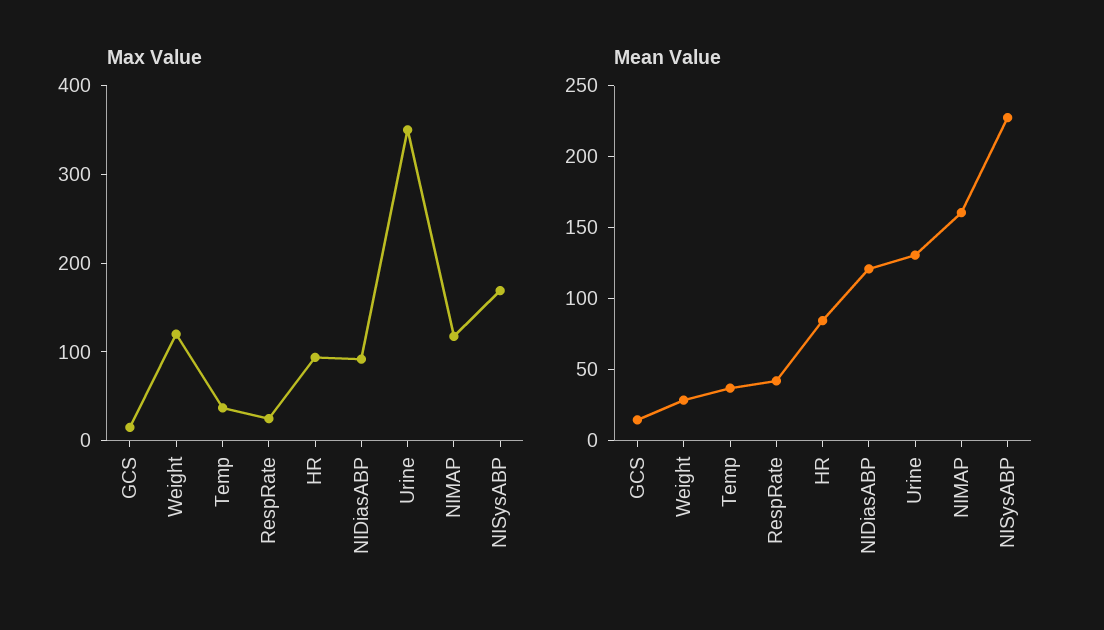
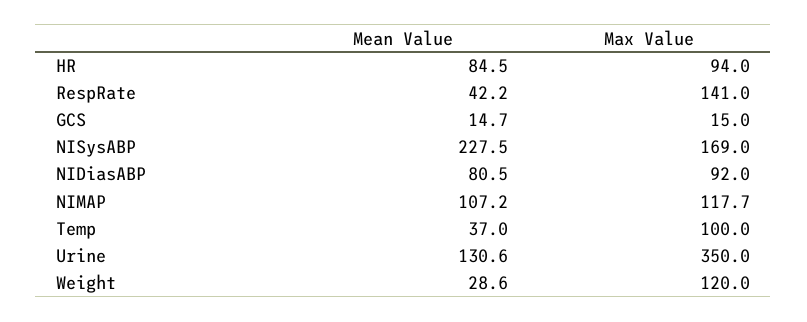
Max Value, Temp: 40 -> 100
Max Value, RespRate: 20 -> 141
Mean Value, NIDiasABP: 120 -> 80.5
Mean Value, NIMAP: 160 -> 107.2

